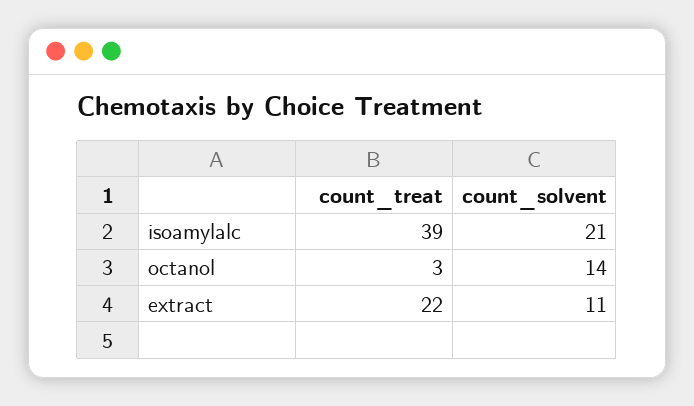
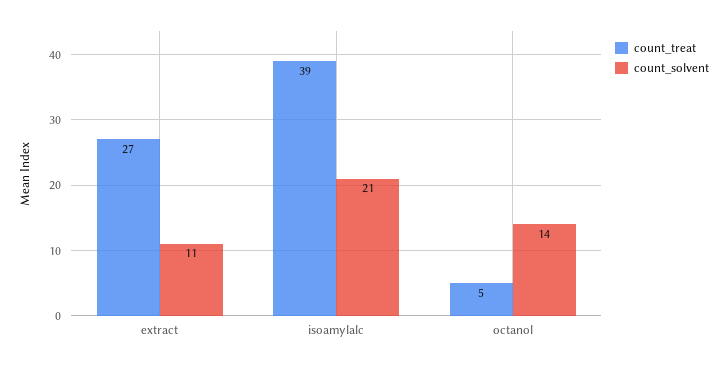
count_treat, octanol: 3 -> 5
count_treat, extract: 22 -> 27

